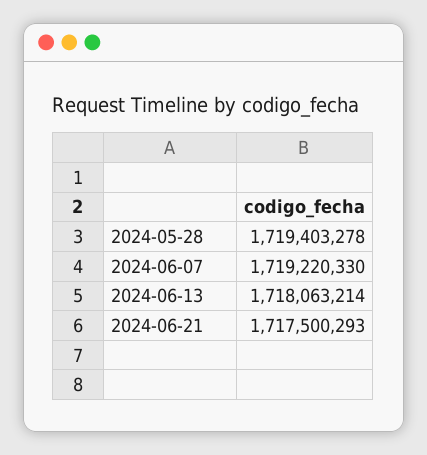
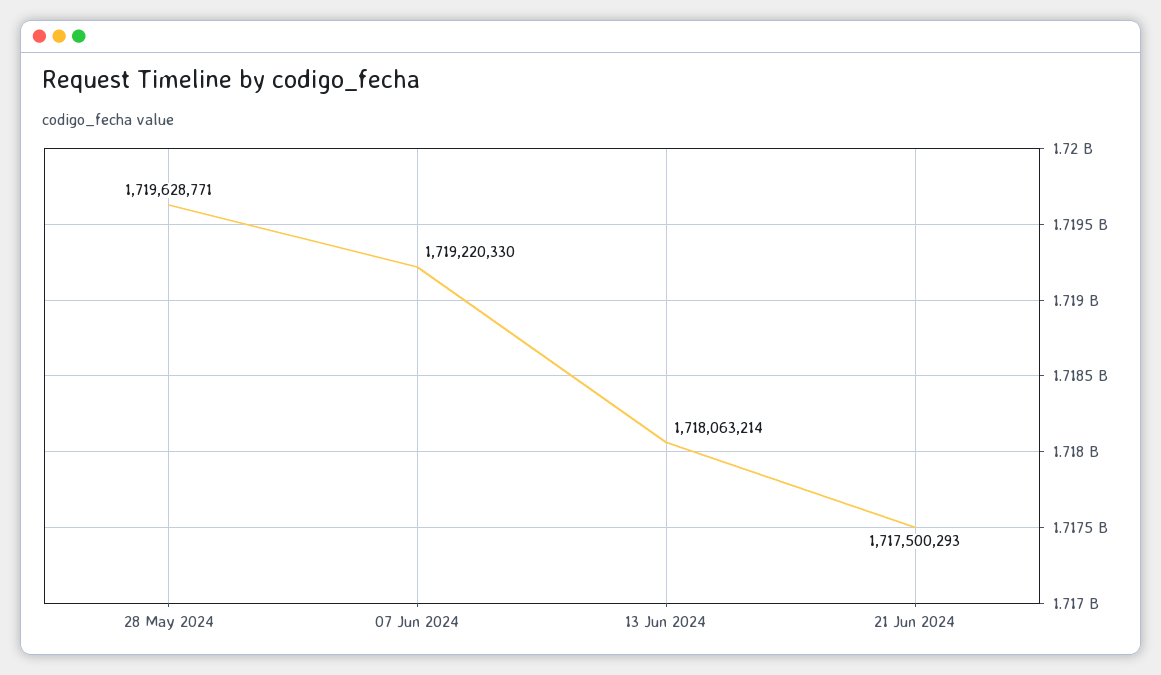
2024-05-28: 1719403278 -> 1719628771

